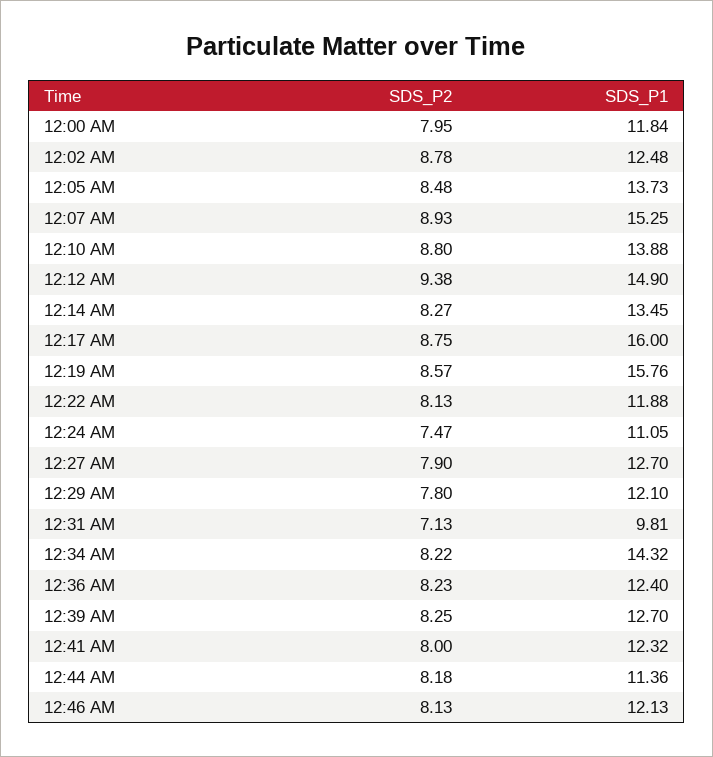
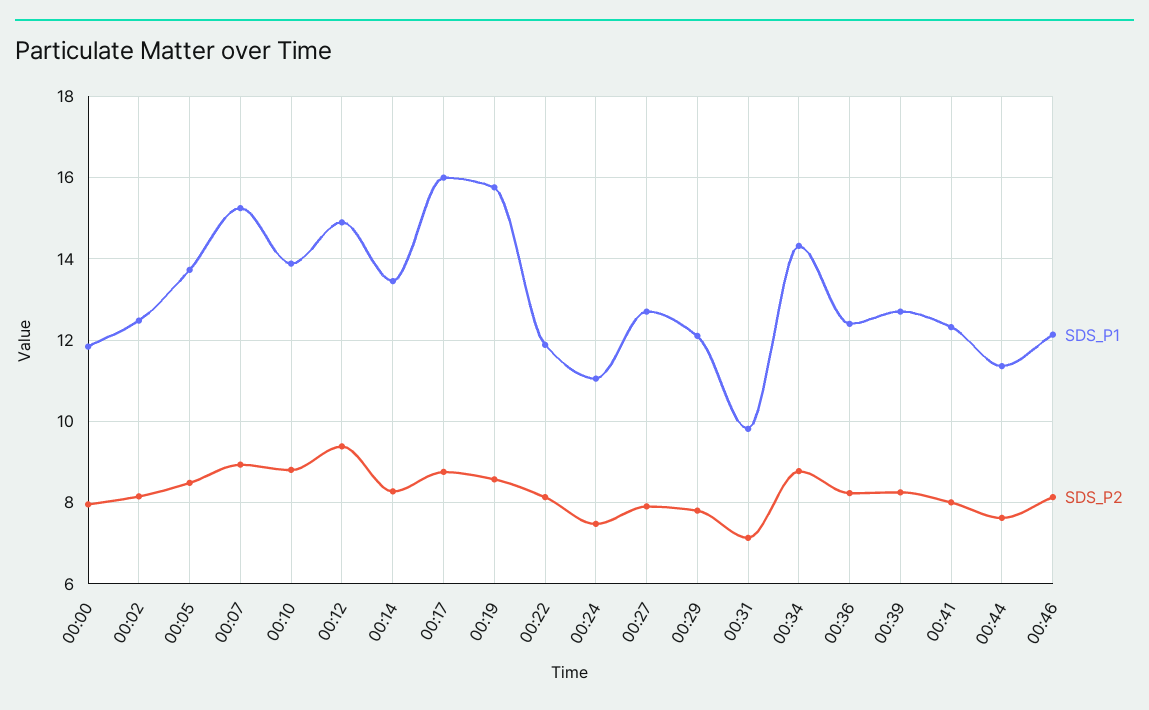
SDS_P2, 12:02 AM: 8.78 -> 8.2
SDS_P2, 12:34 AM: 8.22 -> 8.8
SDS_P2, 12:44 AM: 8.18 -> 7.6

